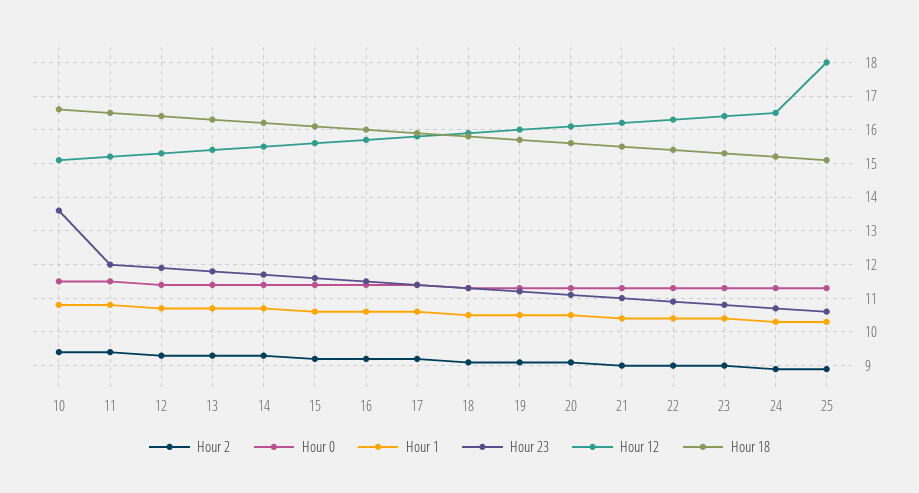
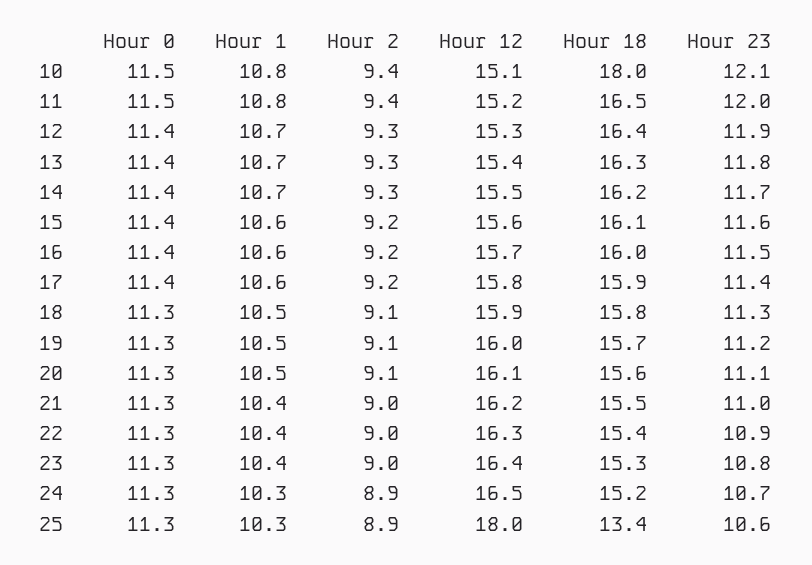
Hour 23, 10: 13.5 -> 12.1
Hour 18, 10: 16.5 -> 18
Hour 18, 25: 15 -> 13.4

